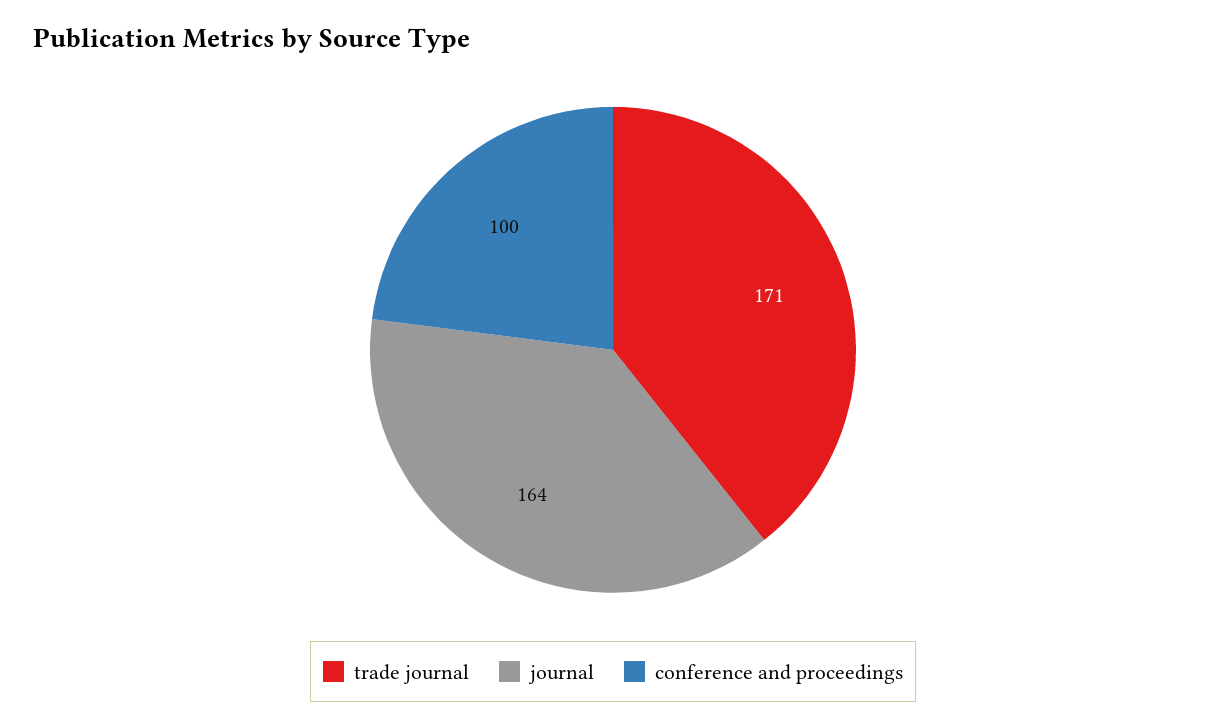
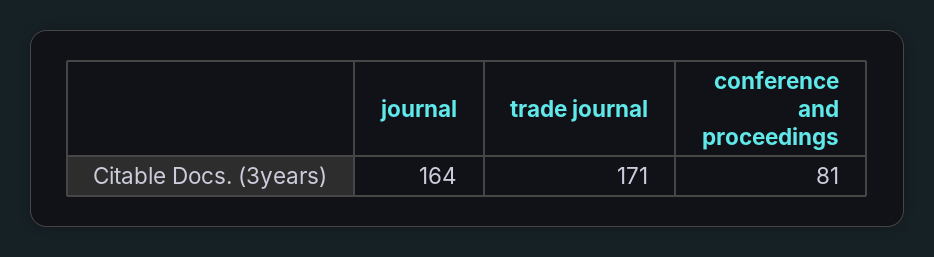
conference and proceedings: 100 -> 81

